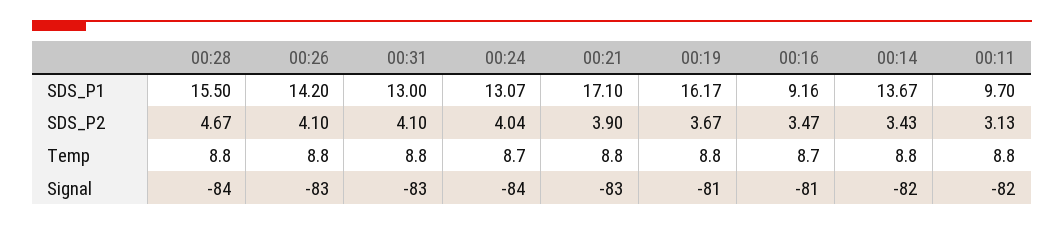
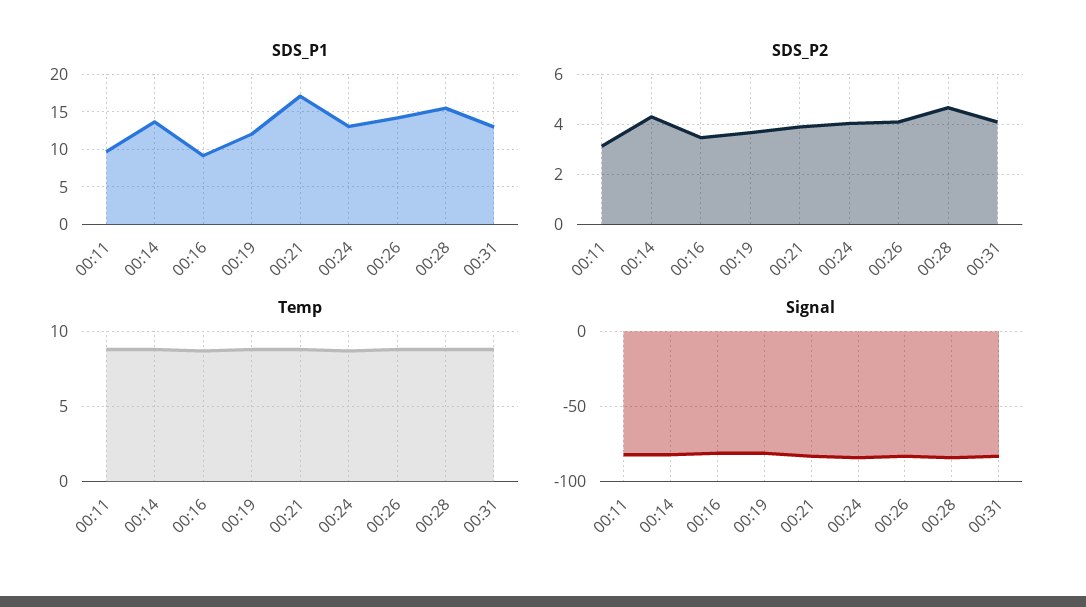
SDS_P1, 00:19: 16.17 -> 12
SDS_P2, 00:14: 3.43 -> 4.25

